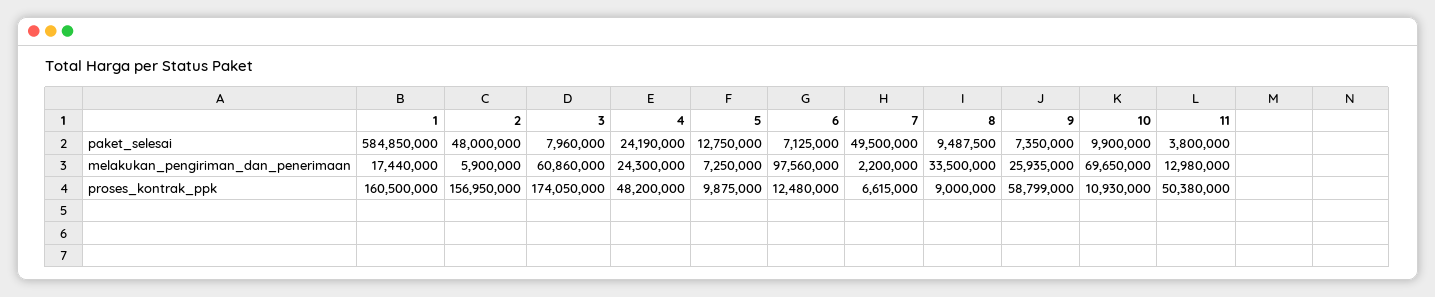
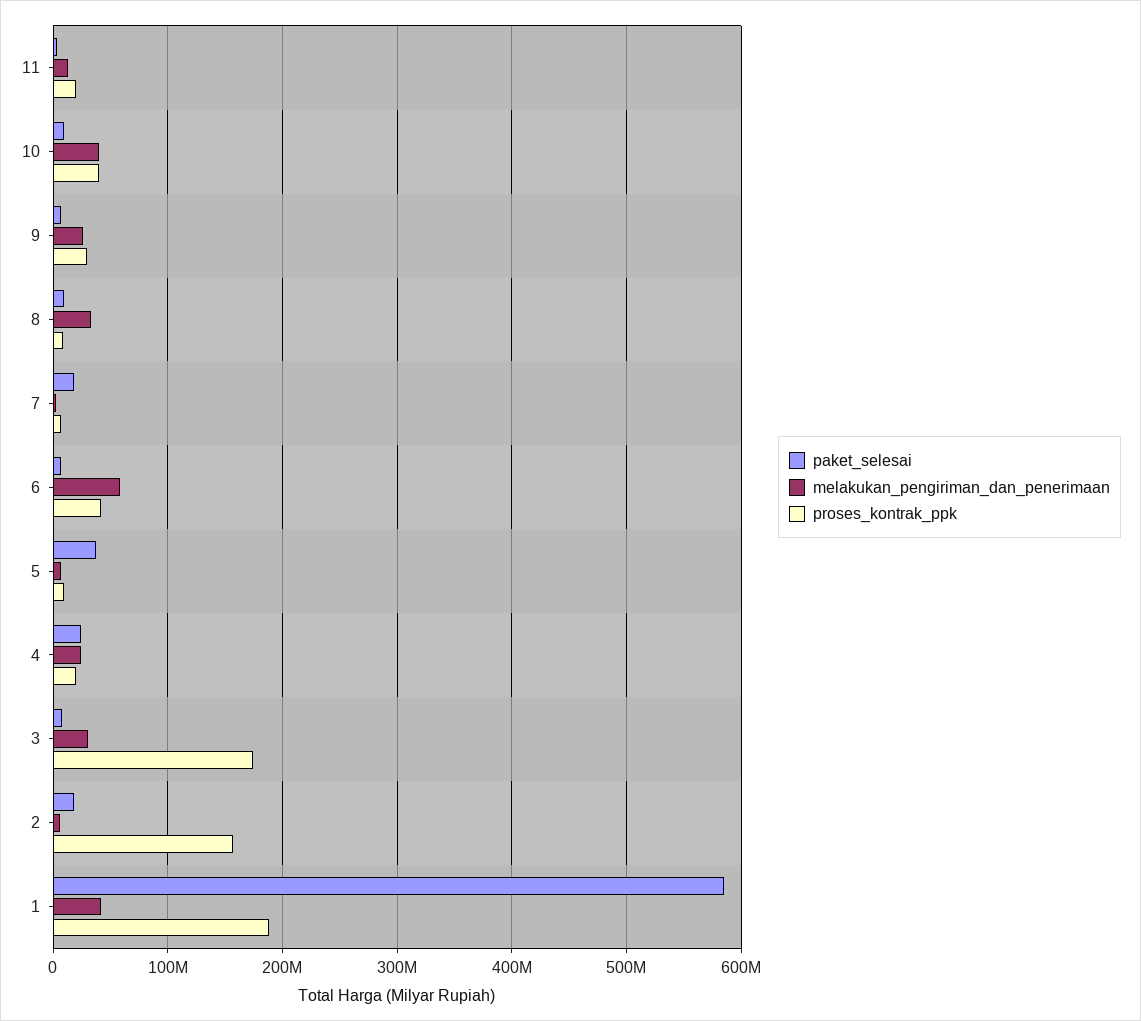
paket_selesai, 2: 48000000 -> 20000000
paket_selesai, 5: 12750000 -> 40000000
paket_selesai, 7: 49500000 -> 20000000
melakukan_pengiriman_dan_penerimaan, 1: 17440000 -> 40000000
melakukan_pengiriman_dan_penerimaan, 3: 60860000 -> 30000000
melakukan_pengiriman_dan_penerimaan, 6: 97560000 -> 60000000
melakukan_pengiriman_dan_penerimaan, 10: 69650000 -> 40000000
proses_kontrak_ppk, 1: 160500000 -> 190000000
proses_kontrak_ppk, 4: 48200000 -> 20000000
proses_kontrak_ppk, 6: 12480000 -> 40000000
proses_kontrak_ppk, 9: 58799000 -> 30000000
proses_kontrak_ppk, 10: 10930000 -> 40000000
proses_kontrak_ppk, 11: 50380000 -> 20000000

